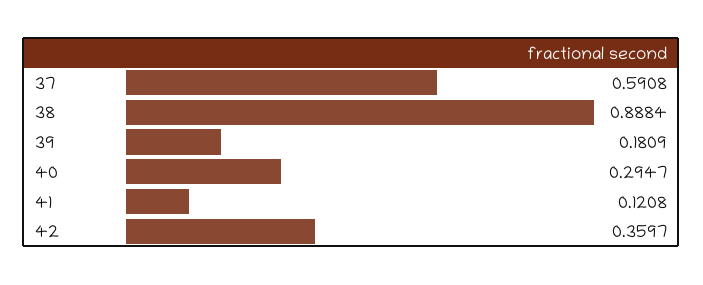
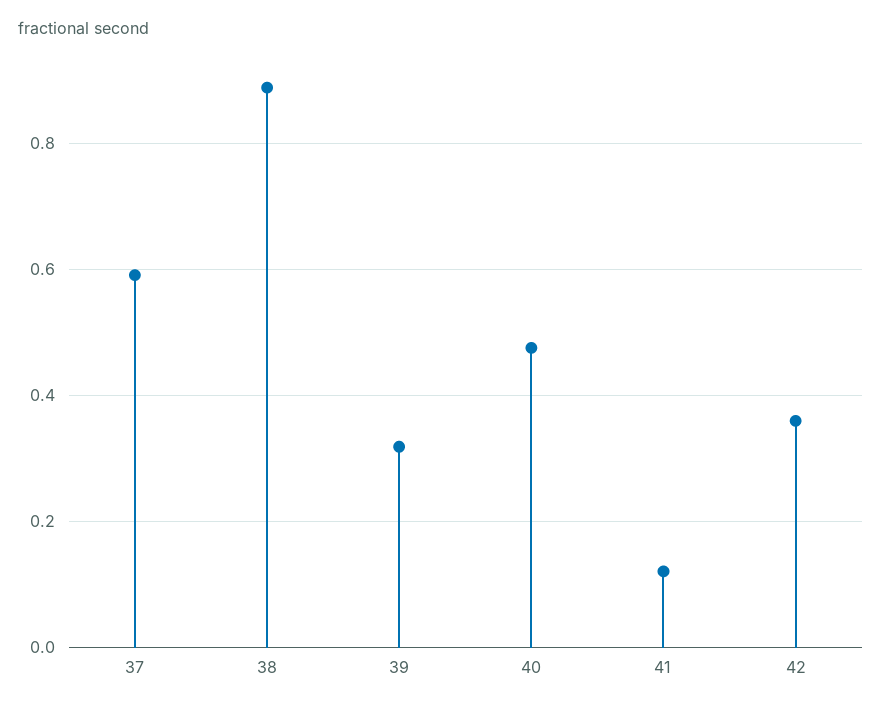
39: 0.1809 -> 0.32
40: 0.2947 -> 0.48

